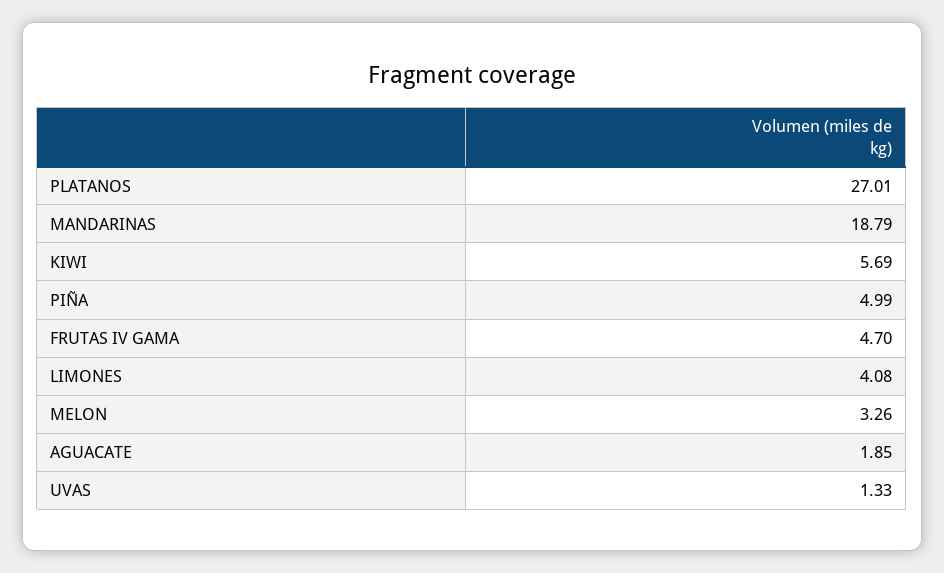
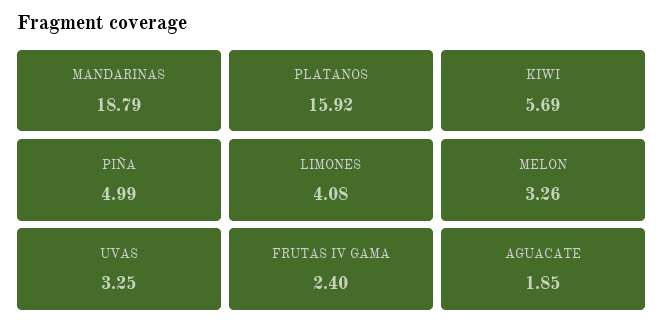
PLATANOS: 27.01 -> 15.92
FRUTAS IV GAMA: 4.7 -> 2.4
UVAS: 1.33 -> 3.25

